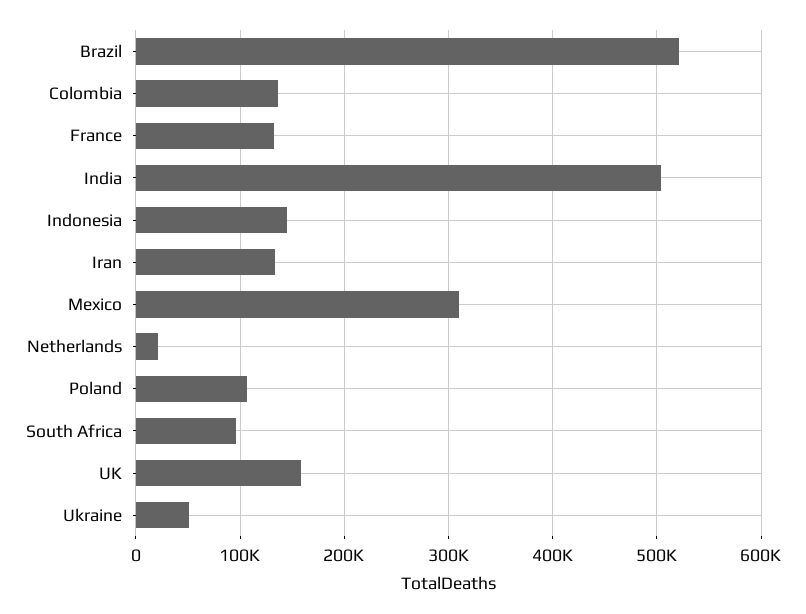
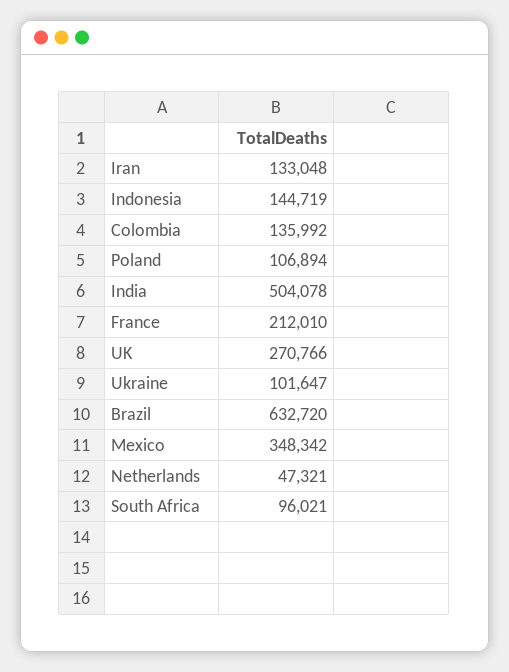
Brazil: 520000 -> 632720
France: 130000 -> 212010
Mexico: 310000 -> 348342
Netherlands: 20000 -> 47321
UK: 160000 -> 270766
Ukraine: 50000 -> 101647

